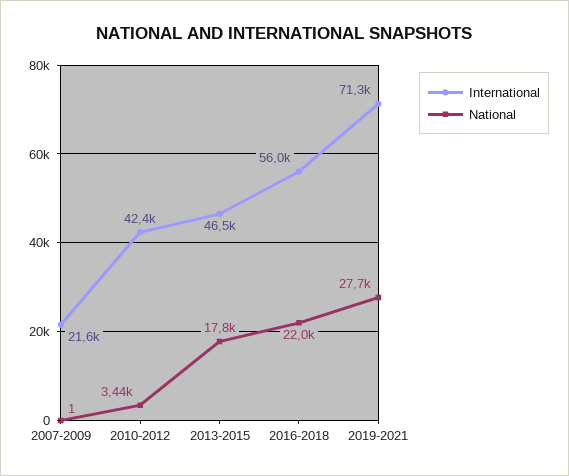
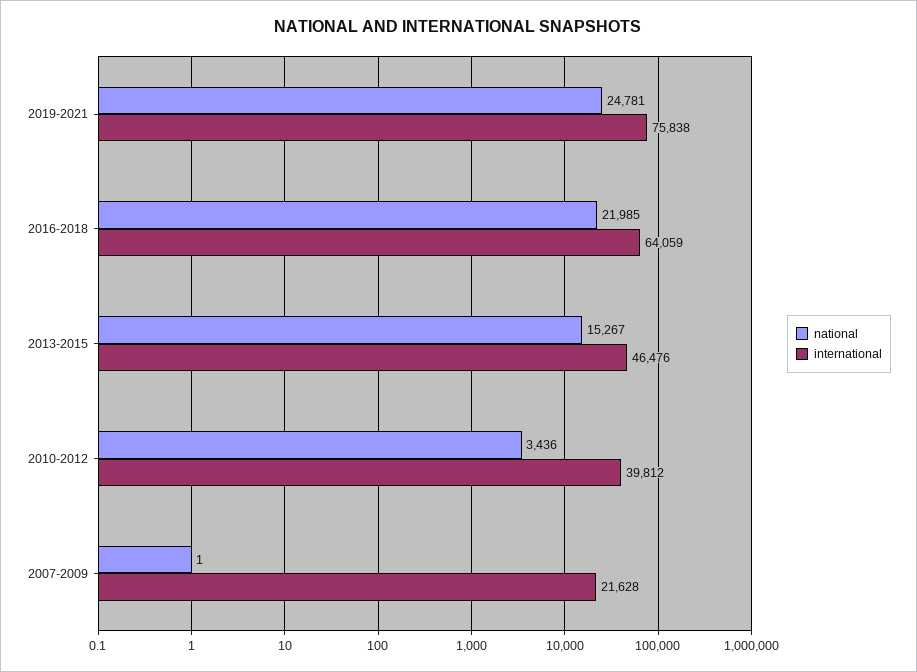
International, 2010-2012: 42400 -> 39812
National, 2013-2015: 17800 -> 15267
International, 2016-2018: 56000 -> 64059
International, 2019-2021: 71300 -> 75838
National, 2019-2021: 27700 -> 24781

